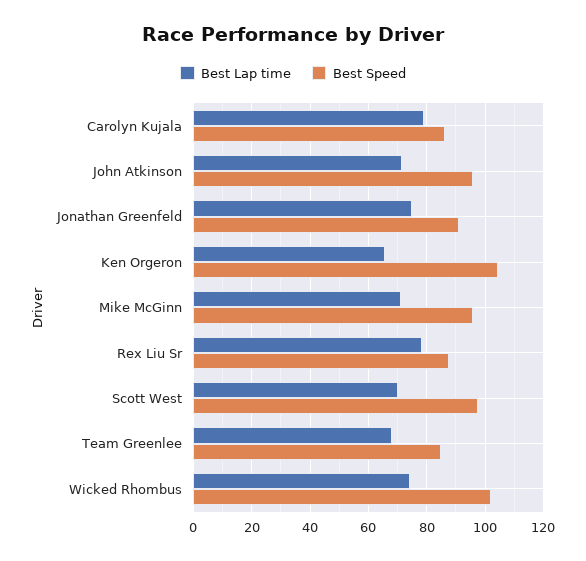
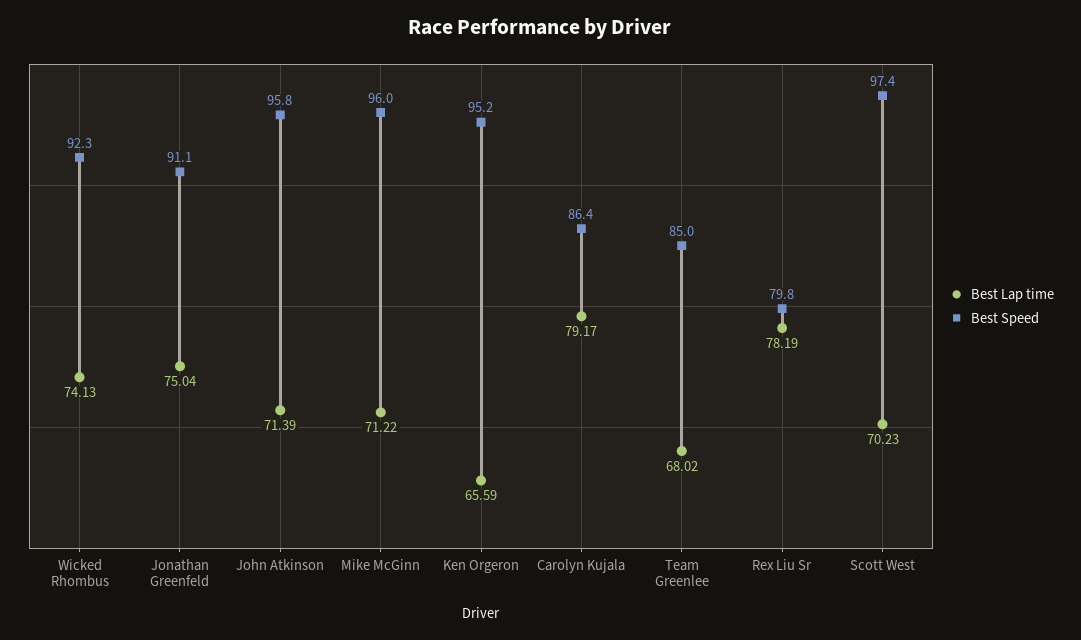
Best Speed, Ken Orgeron: 105 -> 95.2
Best Speed, Rex Liu Sr: 87.5 -> 79.8
Best Speed, Wicked Rhombus: 102.5 -> 92.3

